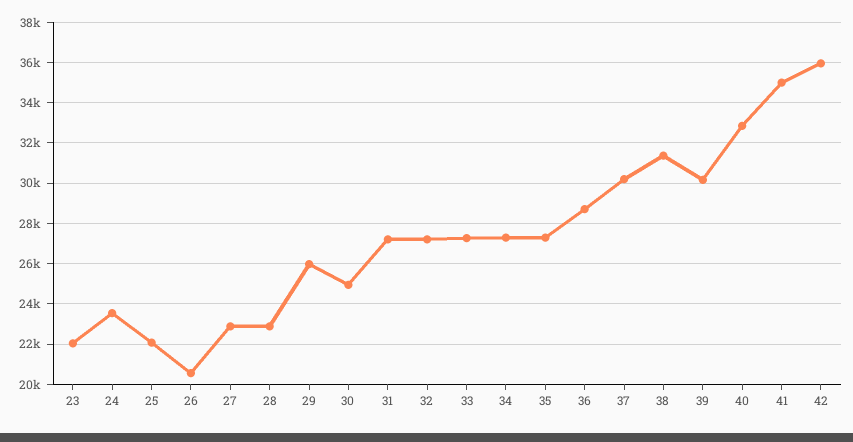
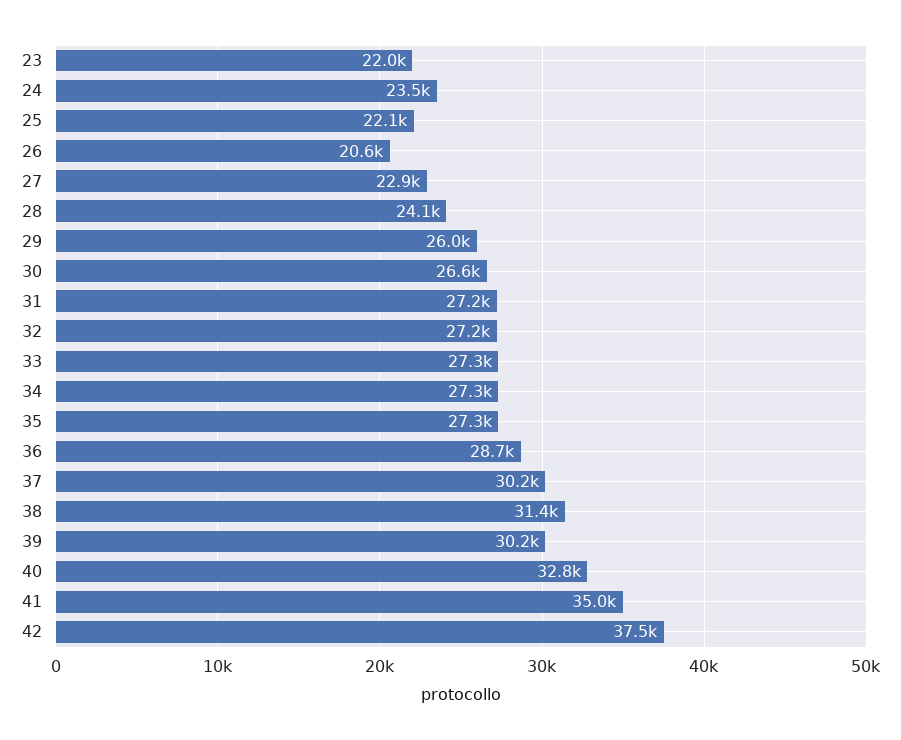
28: 23000 -> 24100
30: 25000 -> 26600
42: 36000 -> 37500

